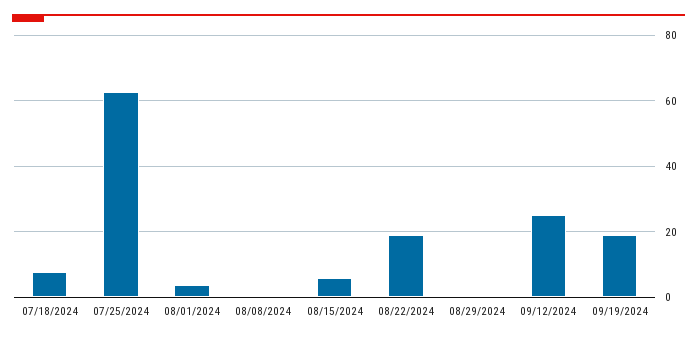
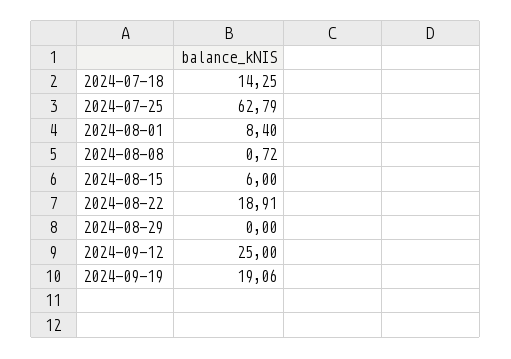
07/18/2024: 8 -> 14.25
08/01/2024: 4 -> 8.4

